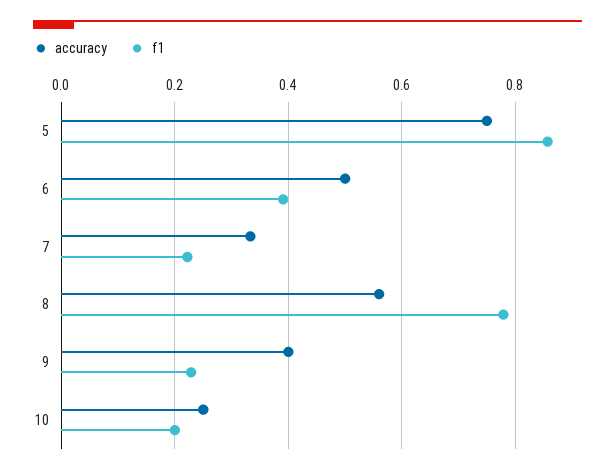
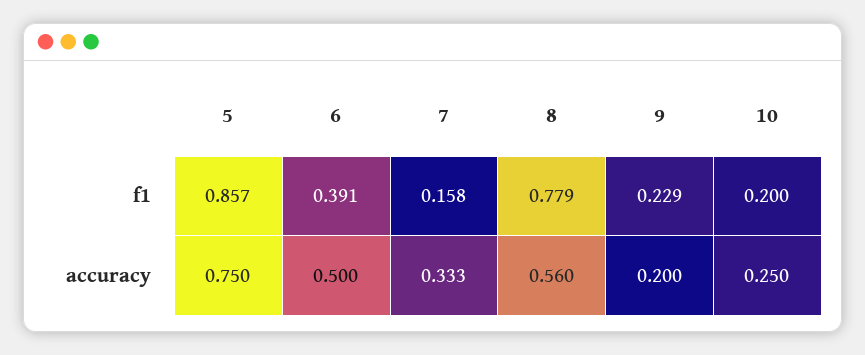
f1, 7: 0.22 -> 0.158
accuracy, 9: 0.4 -> 0.2

